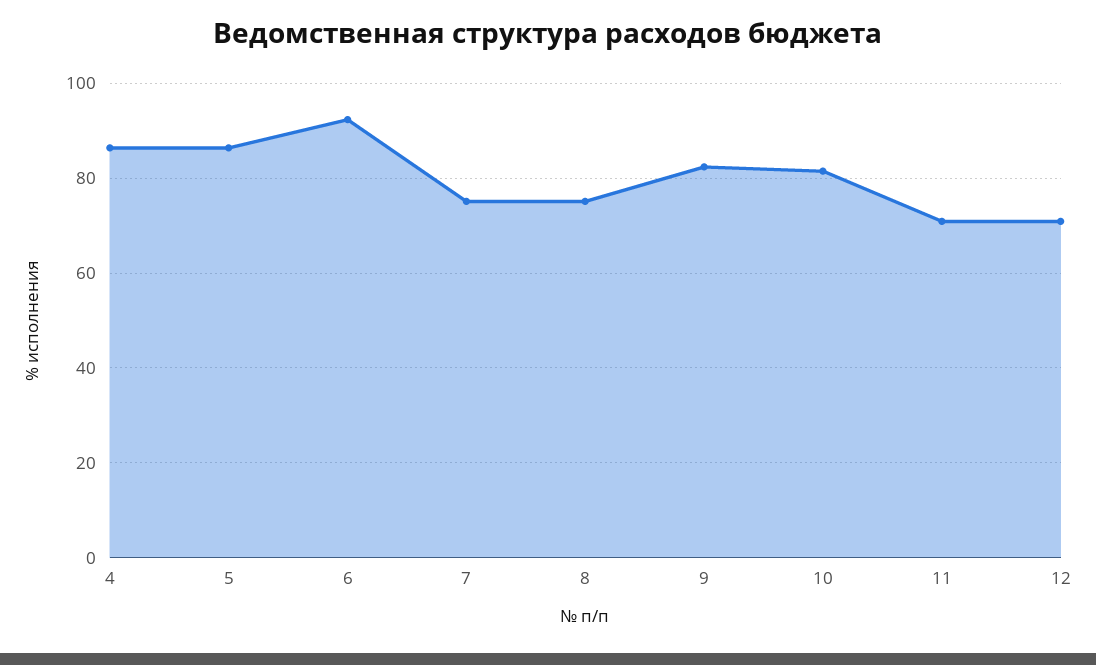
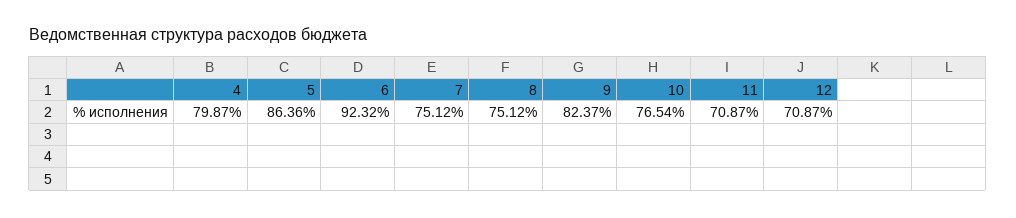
4: 86 -> 79.87
10: 82 -> 76.54

